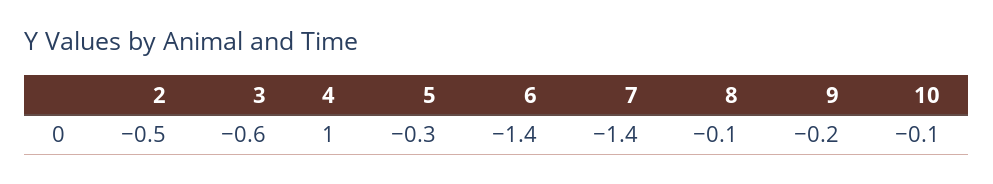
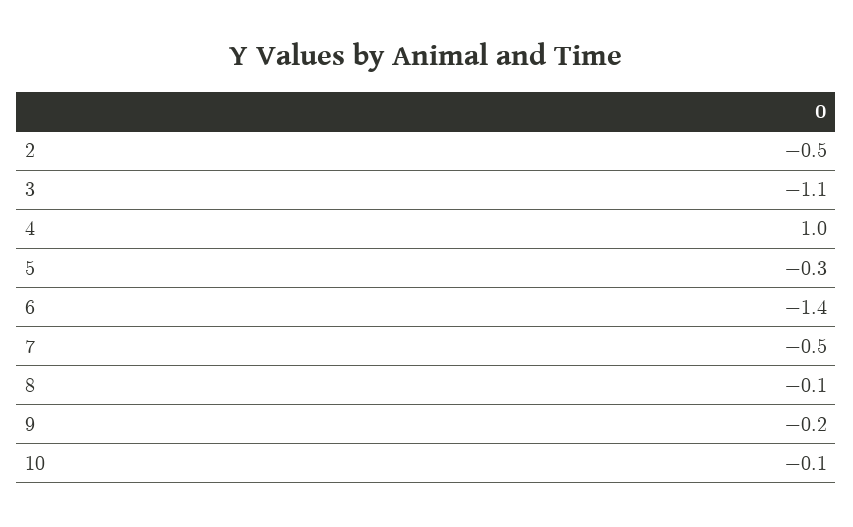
3: -0.6 -> -1.1
7: -1.4 -> -0.5

